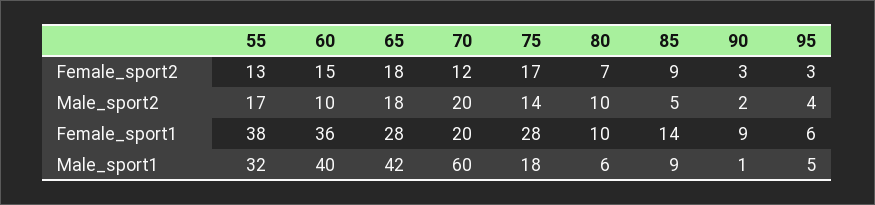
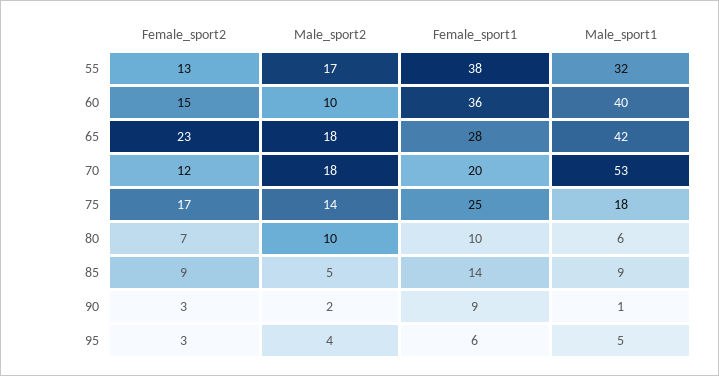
65, Female_sport2: 18 -> 23
70, Male_sport2: 20 -> 18
75, Female_sport1: 28 -> 25
70, Male_sport1: 60 -> 53

